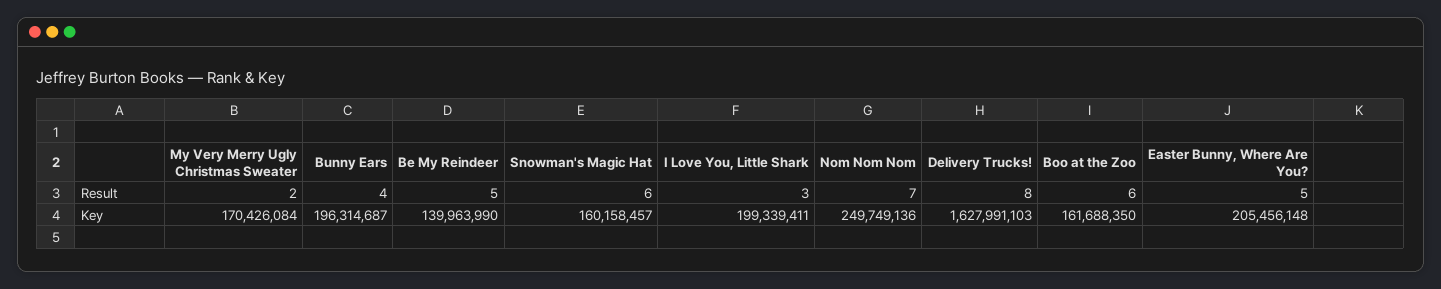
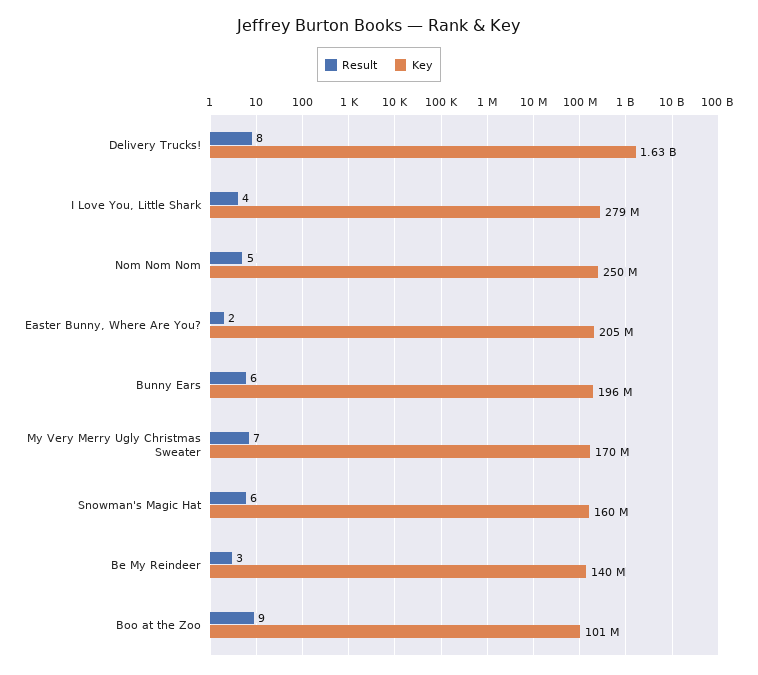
Result, My Very Merry Ugly Christmas Sweater: 2 -> 7
Result, Bunny Ears: 4 -> 6
Result, Be My Reindeer: 5 -> 3
Result, I Love You, Little Shark: 3 -> 4
Result, Nom Nom Nom: 7 -> 5
Result, Boo at the Zoo: 6 -> 9
Result, Easter Bunny, Where Are You?: 5 -> 2
Key, I Love You, Little Shark: 199339411 -> 279000000
Key, Boo at the Zoo: 161688350 -> 101000000

